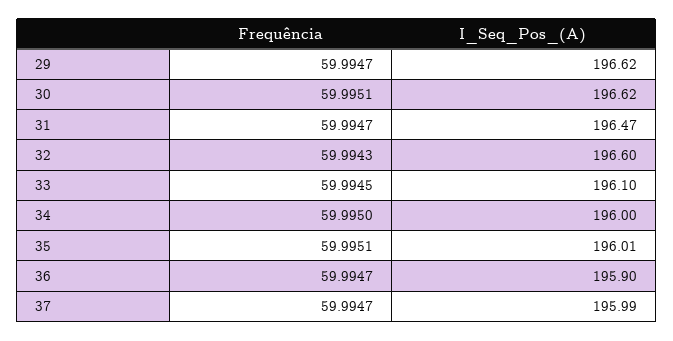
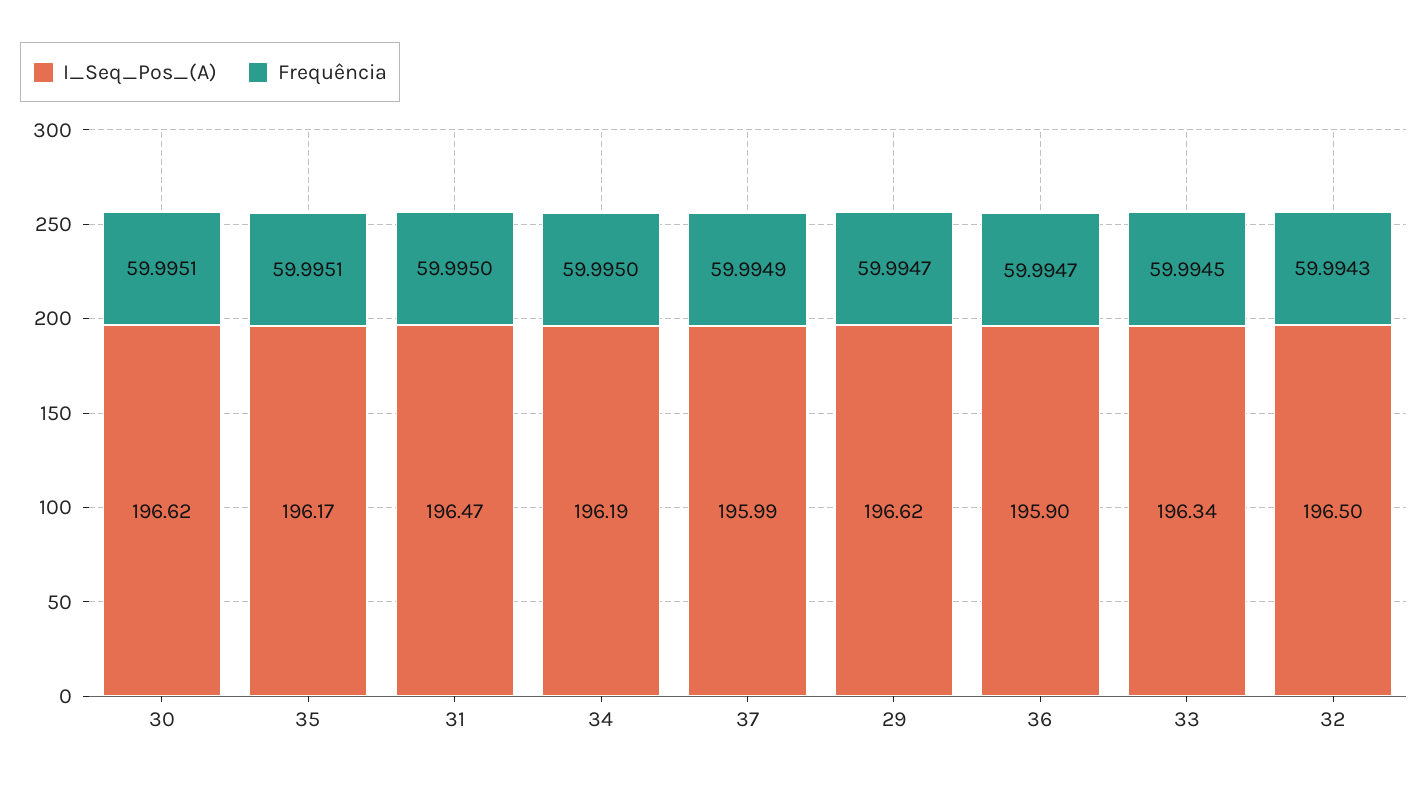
Frequência, 31: 59.9947 -> 59.995
I_Seq_Pos_(A), 32: 196.6 -> 196.5
I_Seq_Pos_(A), 33: 196.1 -> 196.34
I_Seq_Pos_(A), 34: 196 -> 196.19
I_Seq_Pos_(A), 35: 196.01 -> 196.17
Frequência, 37: 59.9947 -> 59.9949

